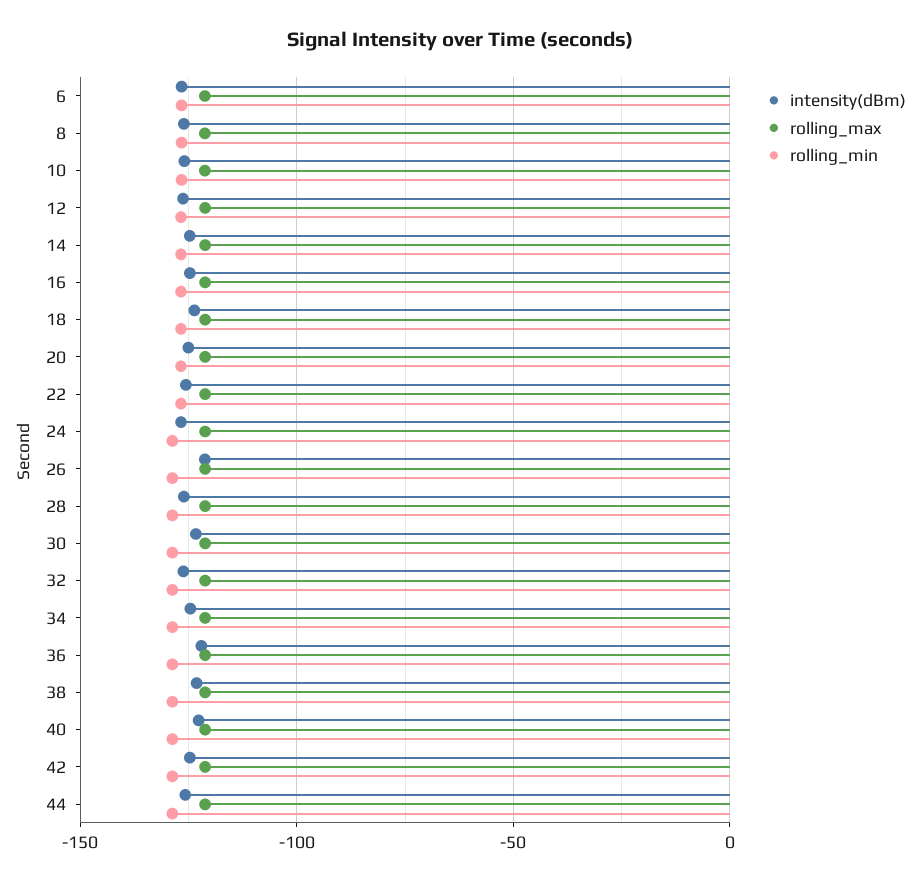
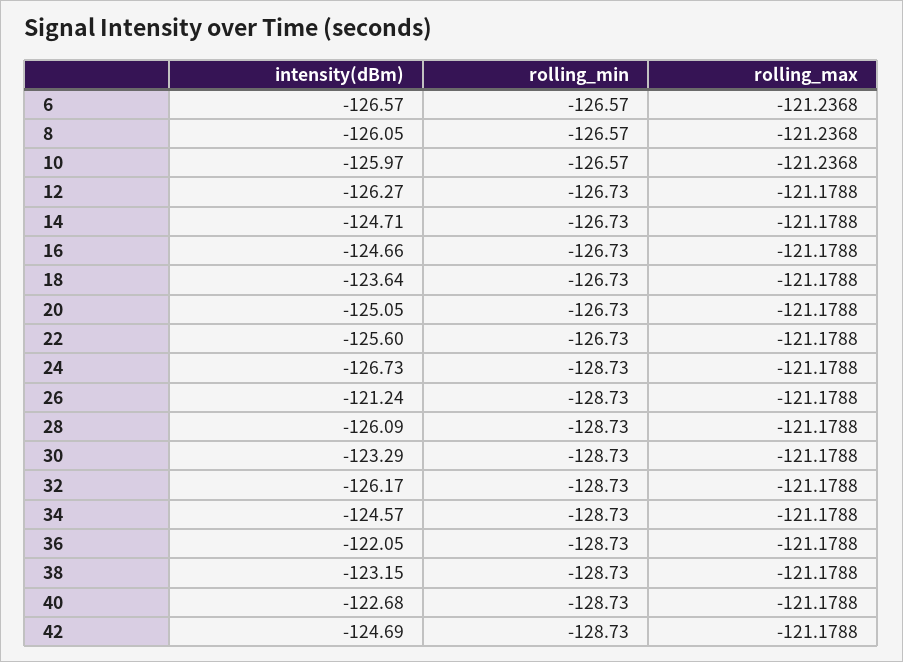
intensity(dBm), 44: -125 -> none
rolling_max, 44: -120 -> none
rolling_min, 44: -130 -> none

